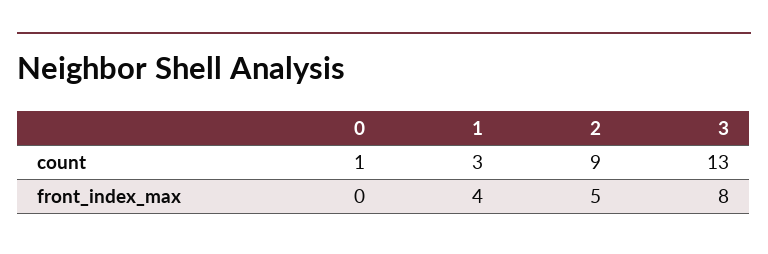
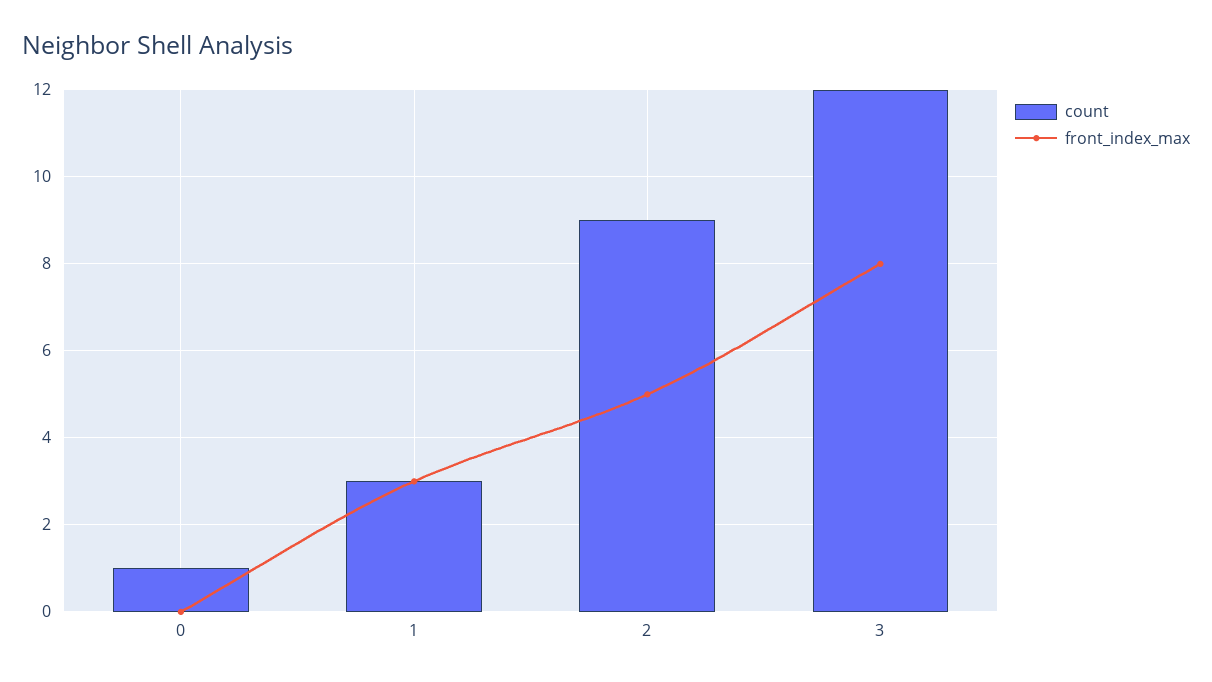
count, 3: 13 -> 12
front_index_max, 1: 4 -> 3

